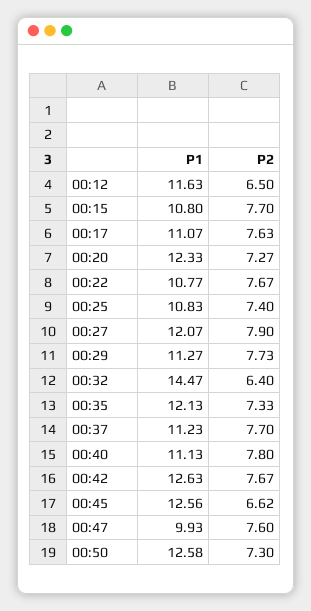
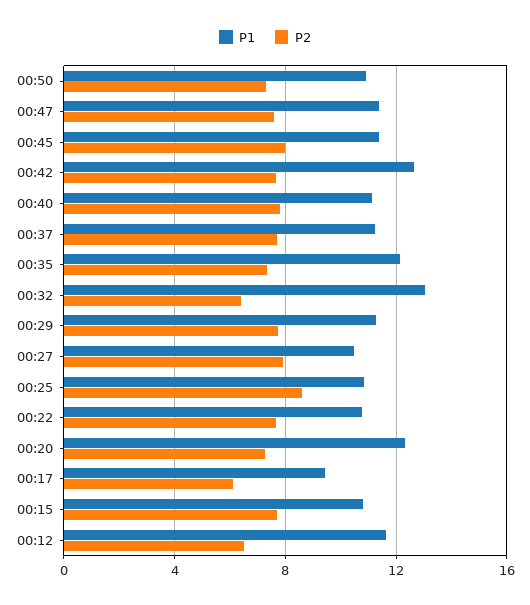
P1, 00:17: 11.07 -> 9.5
P2, 00:17: 7.63 -> 6
P2, 00:25: 7.4 -> 8.5
P1, 00:27: 12.07 -> 10.5
P1, 00:32: 14.47 -> 13
P1, 00:45: 12.56 -> 11.5
P2, 00:45: 6.62 -> 8
P1, 00:47: 9.93 -> 11.5
P1, 00:50: 12.58 -> 11

